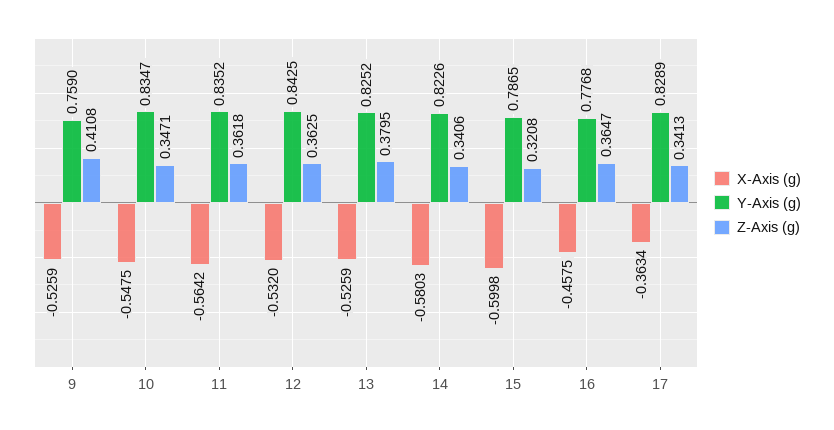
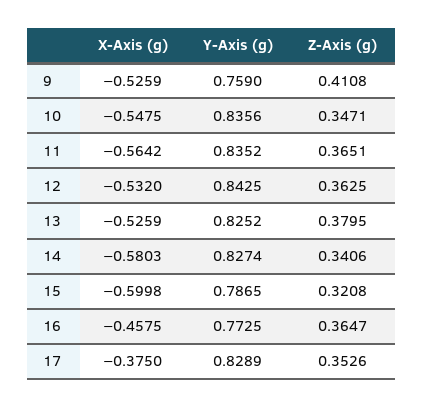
Y-Axis (g), 10: 0.8347 -> 0.8356
Z-Axis (g), 11: 0.3618 -> 0.3651
Y-Axis (g), 14: 0.8226 -> 0.8274
Y-Axis (g), 16: 0.7768 -> 0.7725
X-Axis (g), 17: -0.3634 -> -0.375
Z-Axis (g), 17: 0.3413 -> 0.3526

